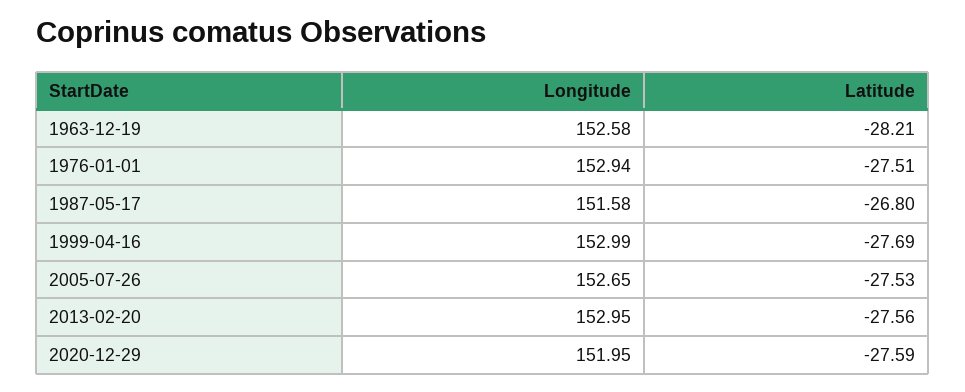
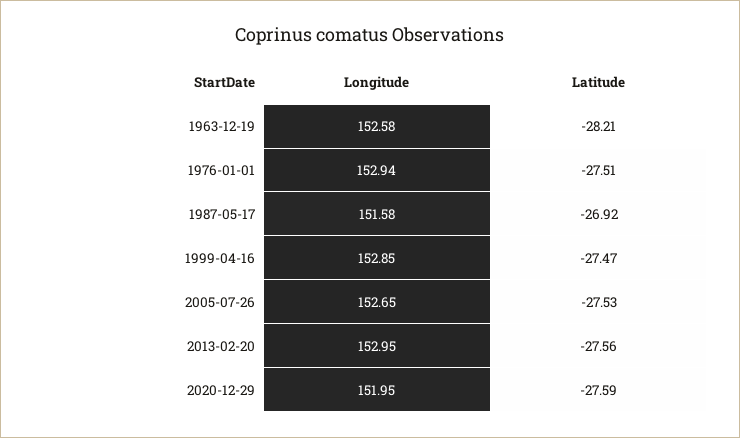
Latitude, 1987-05-17: -26.8 -> -26.92
Longitude, 1999-04-16: 152.99 -> 152.85
Latitude, 1999-04-16: -27.69 -> -27.47

